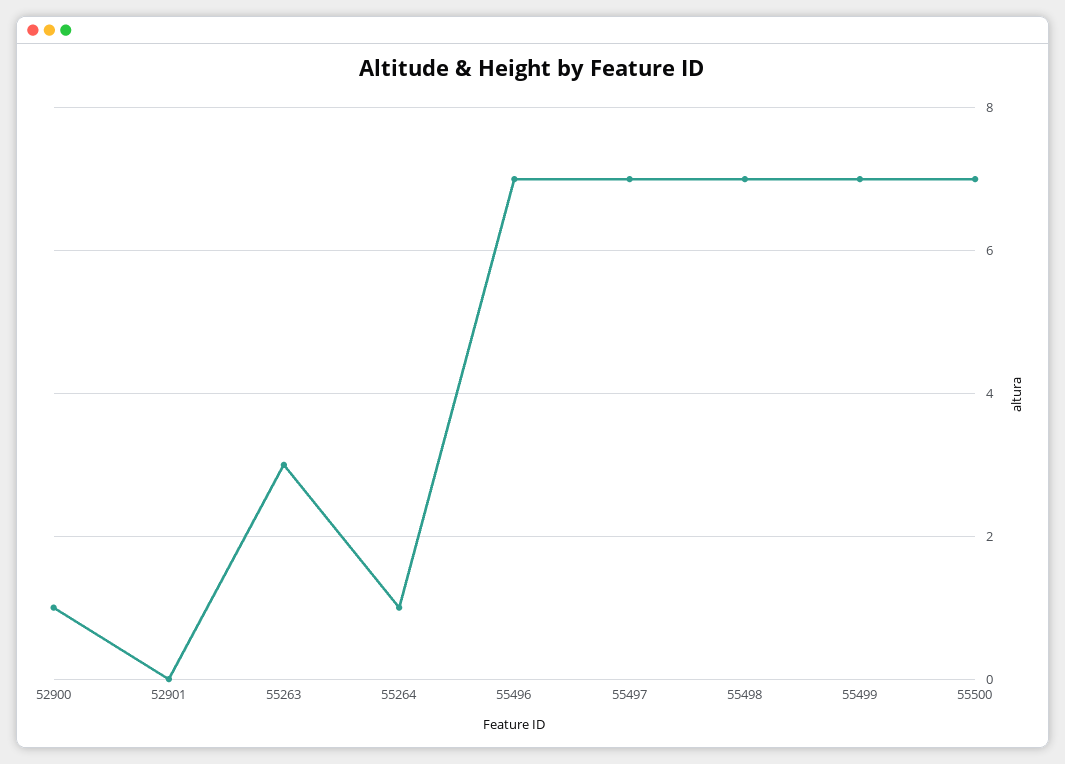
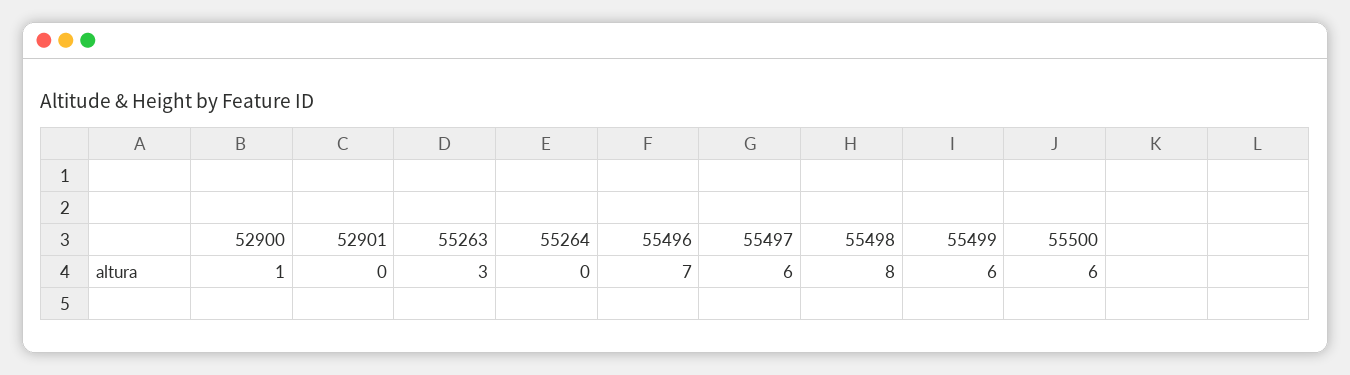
55264: 1 -> 0
55497: 7 -> 6
55498: 7 -> 8
55499: 7 -> 6
55500: 7 -> 6

